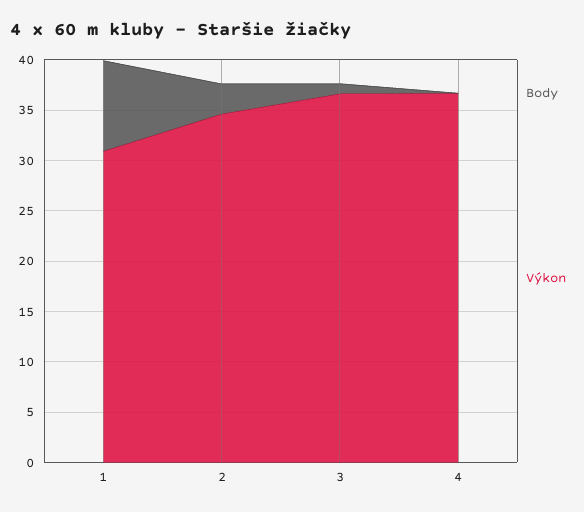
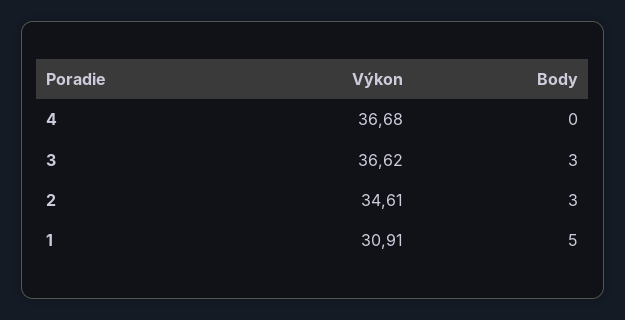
Body, 1: 9 -> 5
Body, 3: 1 -> 3

